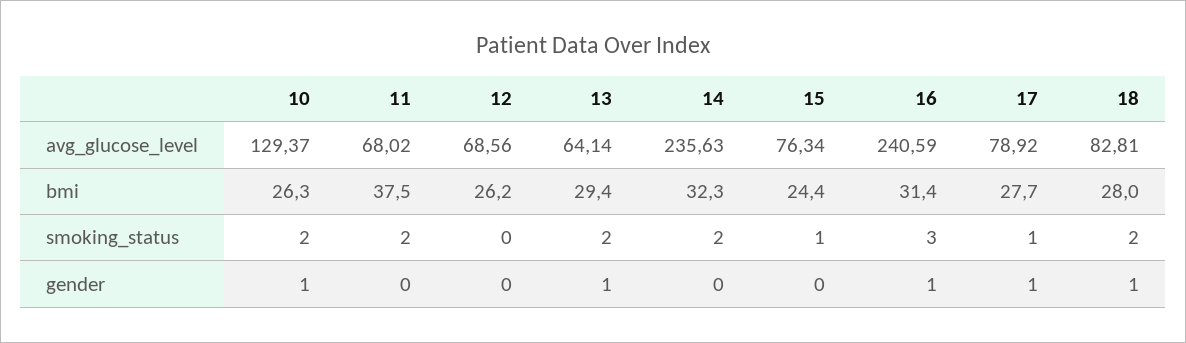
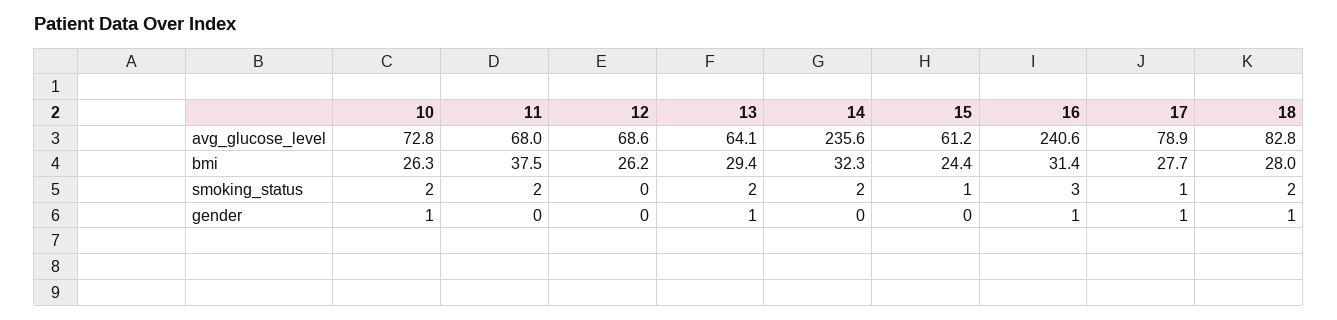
10, avg_glucose_level: 129.37 -> 72.8
15, avg_glucose_level: 76.34 -> 61.2

